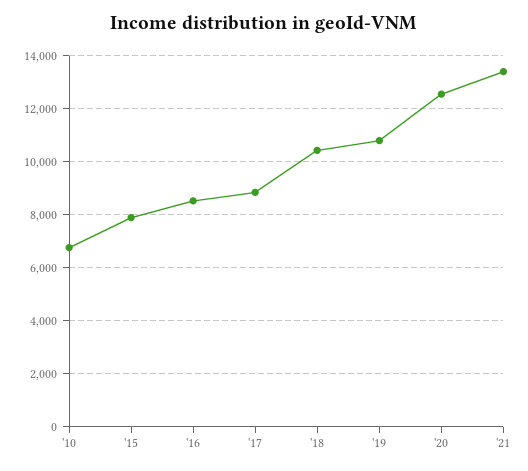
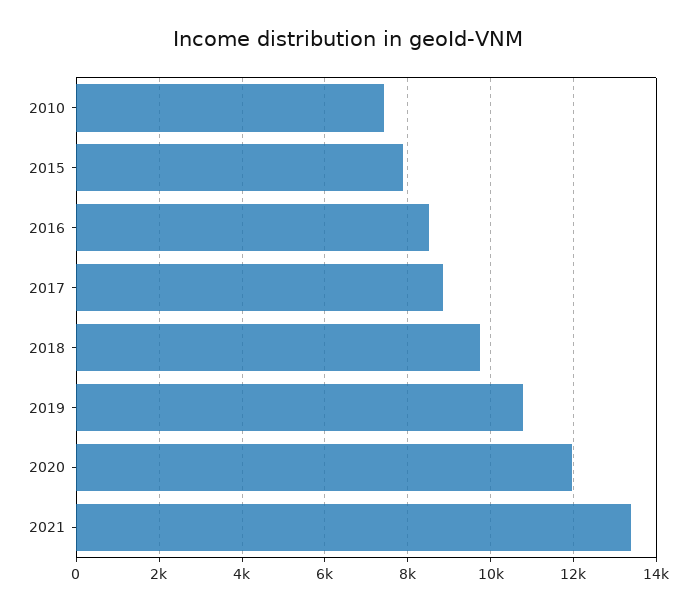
'10: 6750 -> 7400
'18: 10500 -> 9800
'20: 12500 -> 12000

